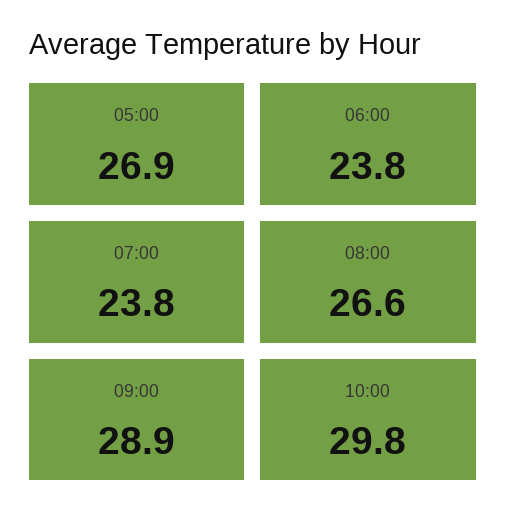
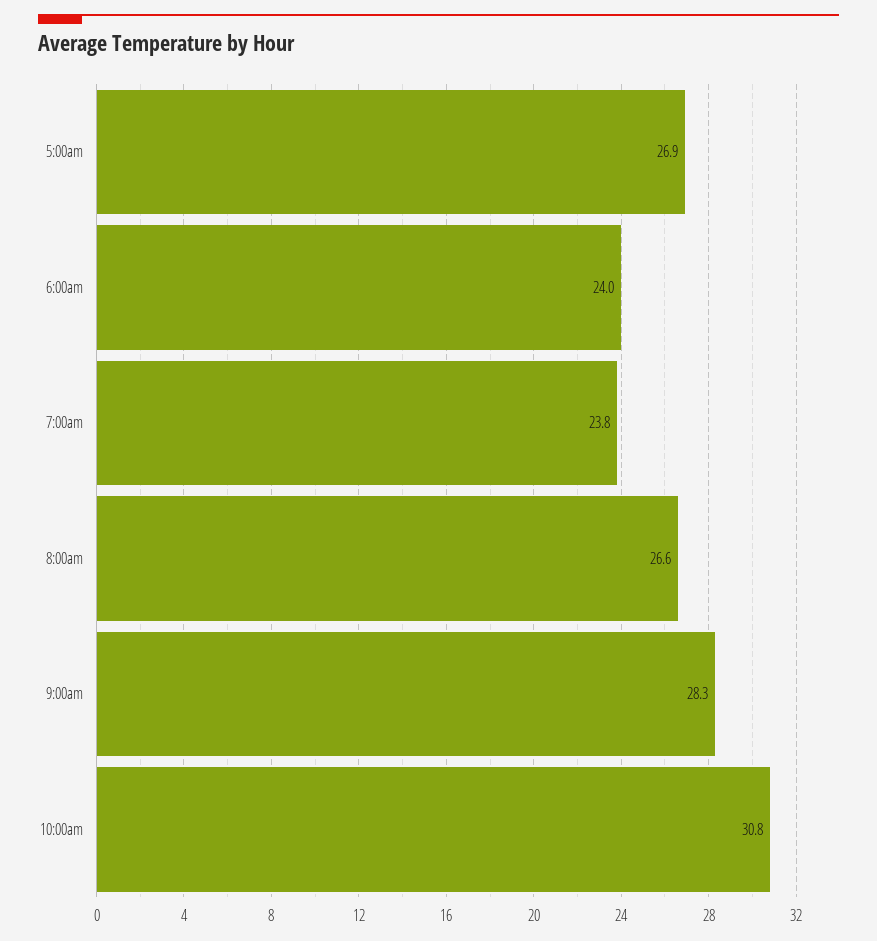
06:00: 23.8 -> 24
09:00: 28.9 -> 28.3
10:00: 29.8 -> 30.8

